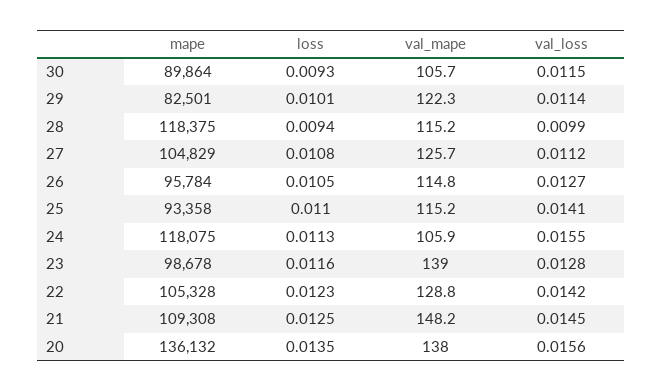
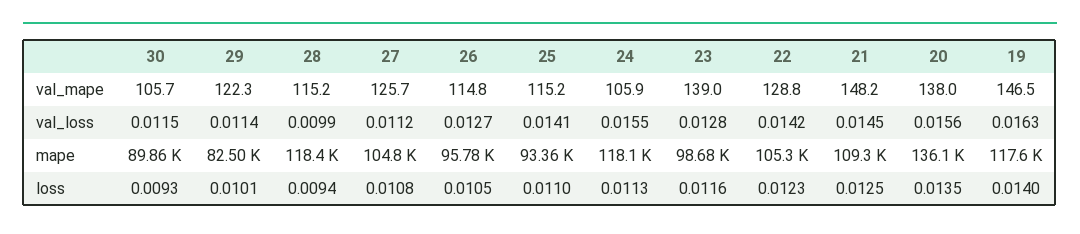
val_mape, 19: none -> 146.5
val_loss, 19: none -> 0.0163
mape, 19: none -> 117600
loss, 19: none -> 0.014

